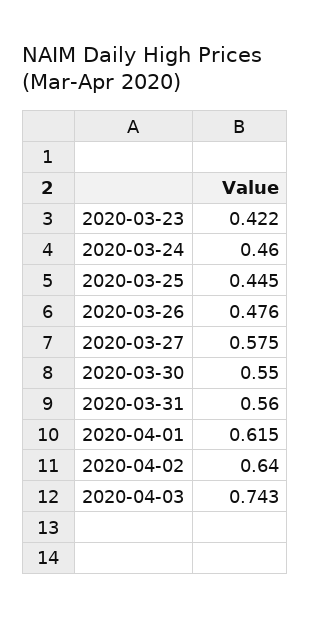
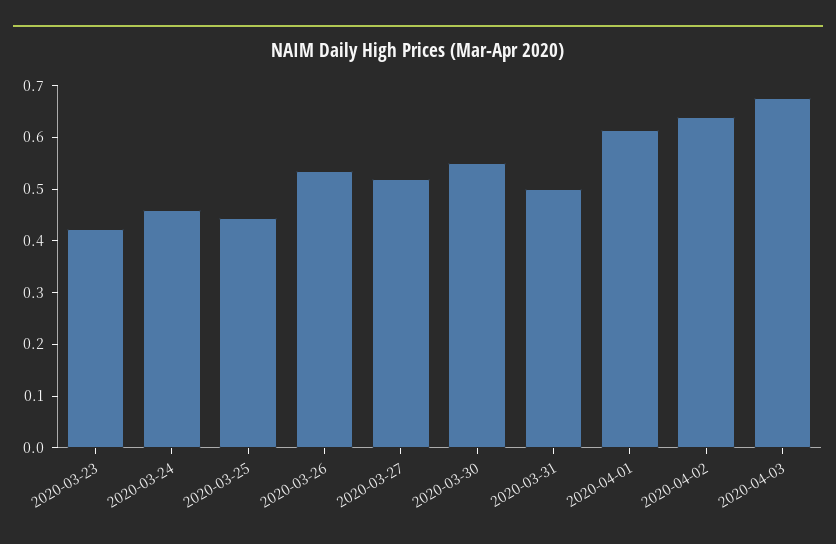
2020-03-26: 0.476 -> 0.54
2020-03-27: 0.575 -> 0.52
2020-03-31: 0.56 -> 0.5
2020-04-03: 0.743 -> 0.68

